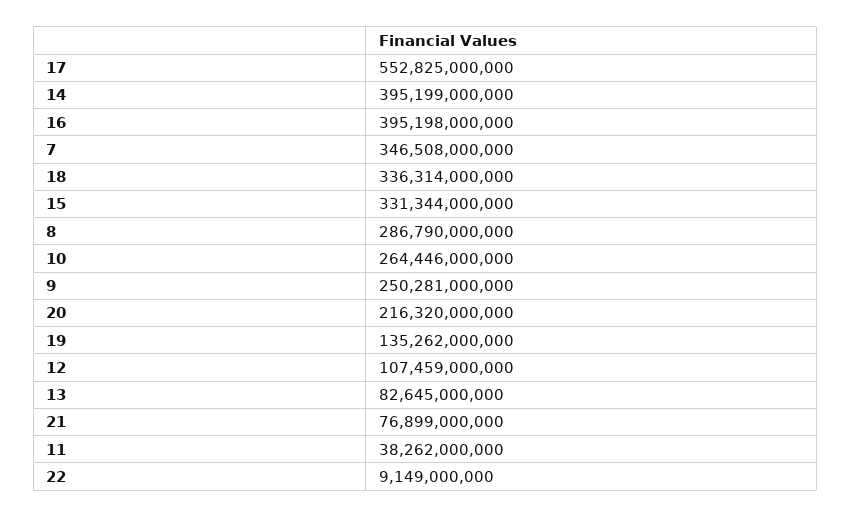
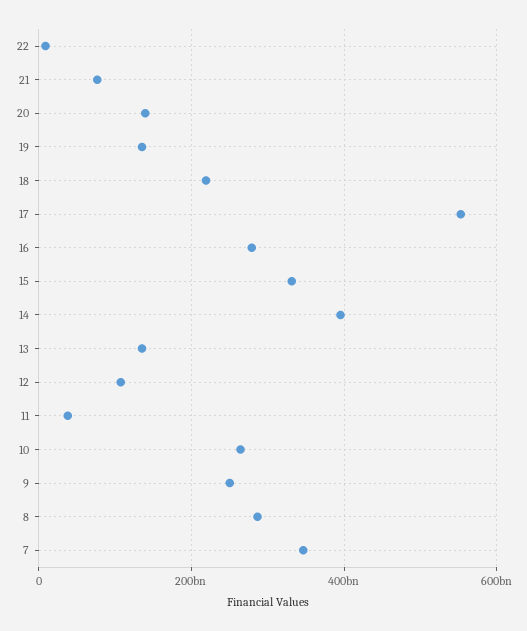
16: 395198000000 -> 280000000000
18: 336314000000 -> 220000000000
20: 216320000000 -> 140000000000
13: 82645000000 -> 140000000000

